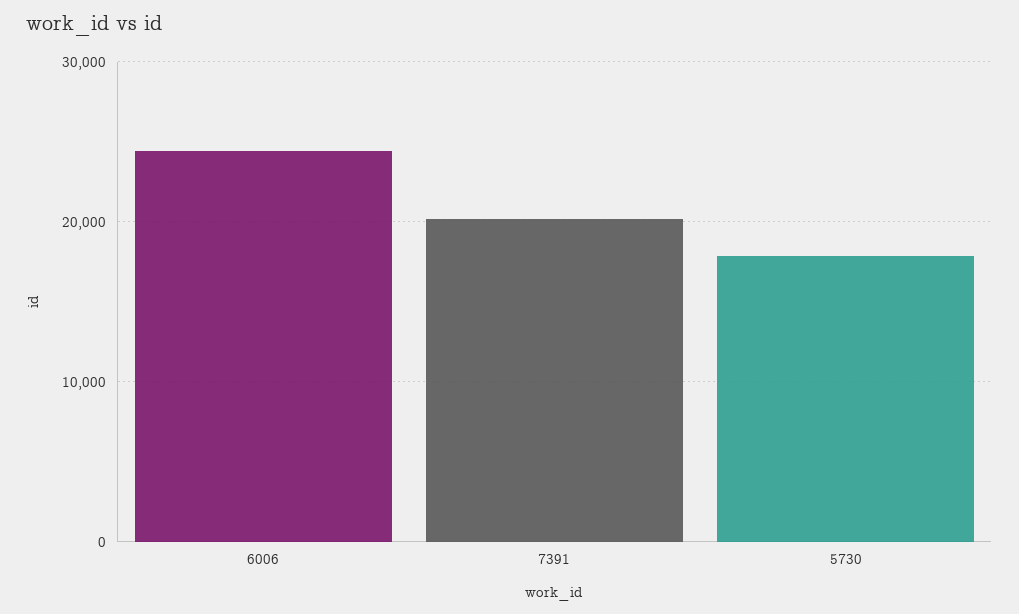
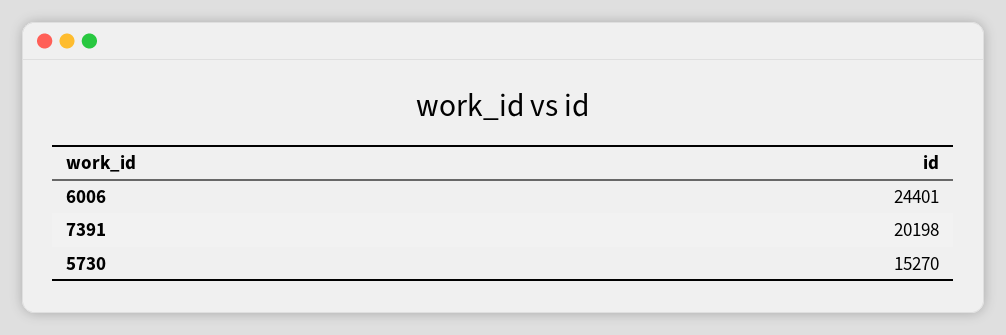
5730: 18000 -> 15270

